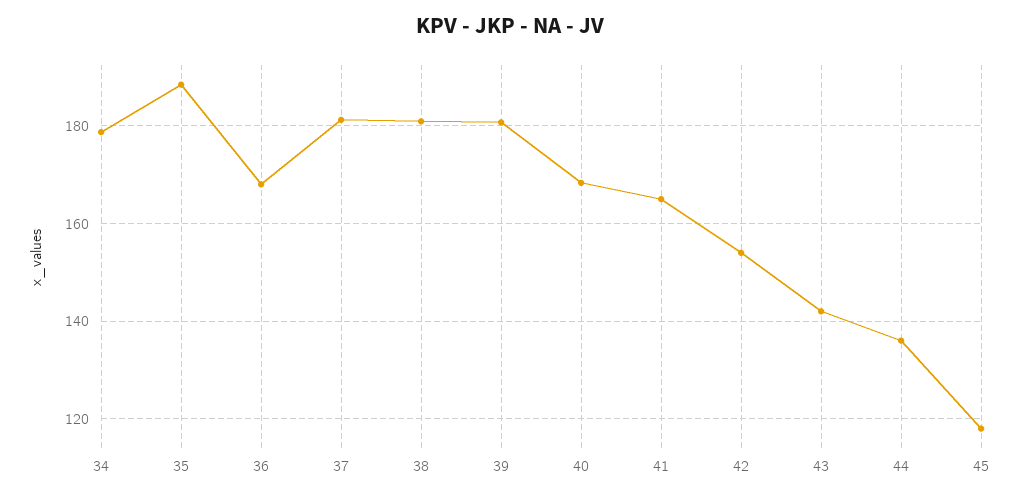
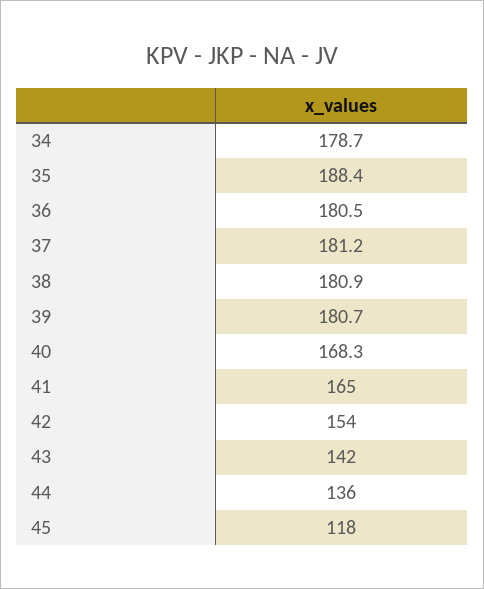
36: 168 -> 180.5

